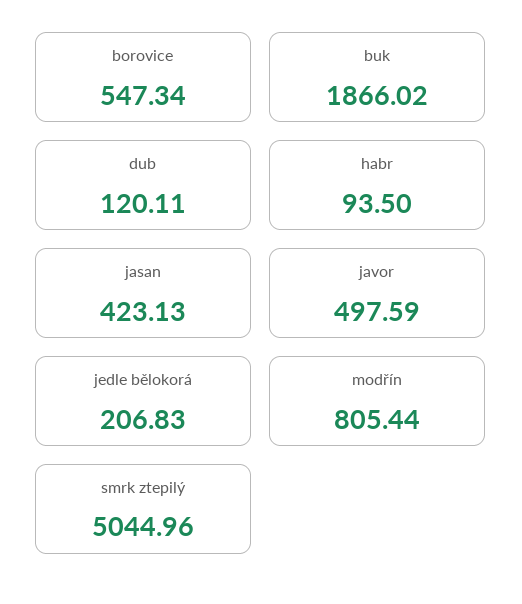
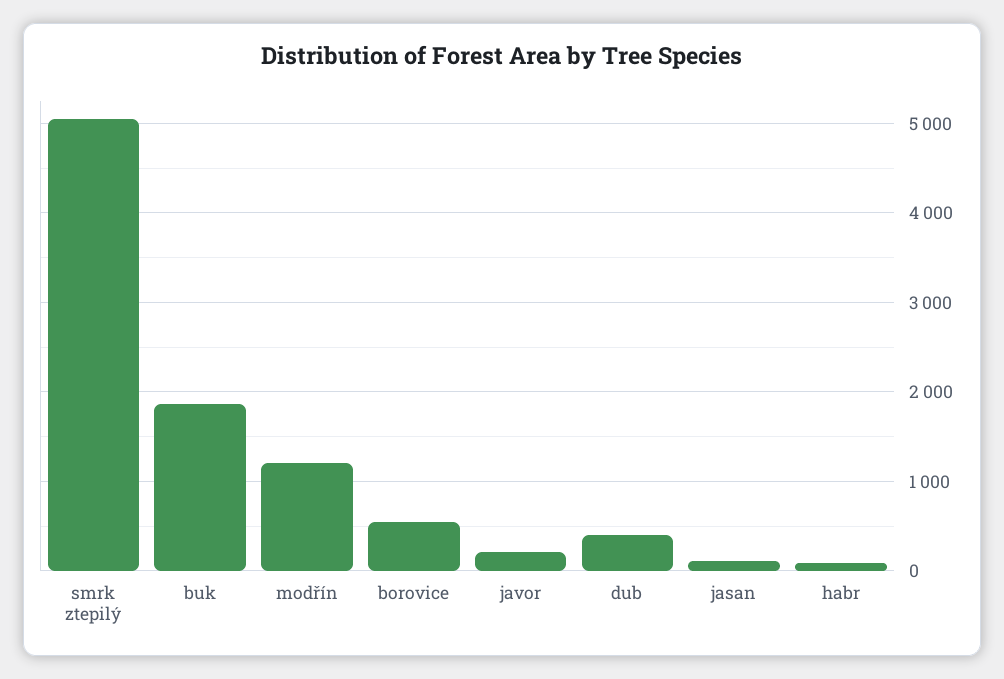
dub: 120.11 -> 400
jasan: 423.13 -> 100
javor: 497.59 -> 200
jedle bělokorá: 206.83 -> none
modřín: 805.44 -> 1200

